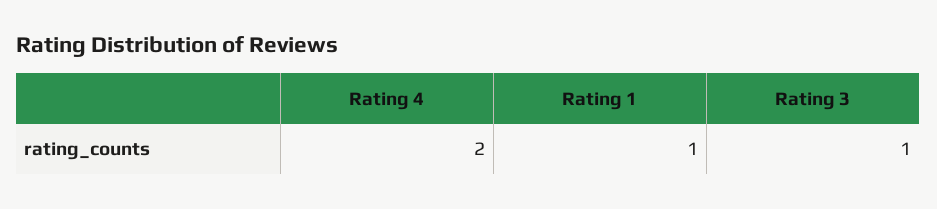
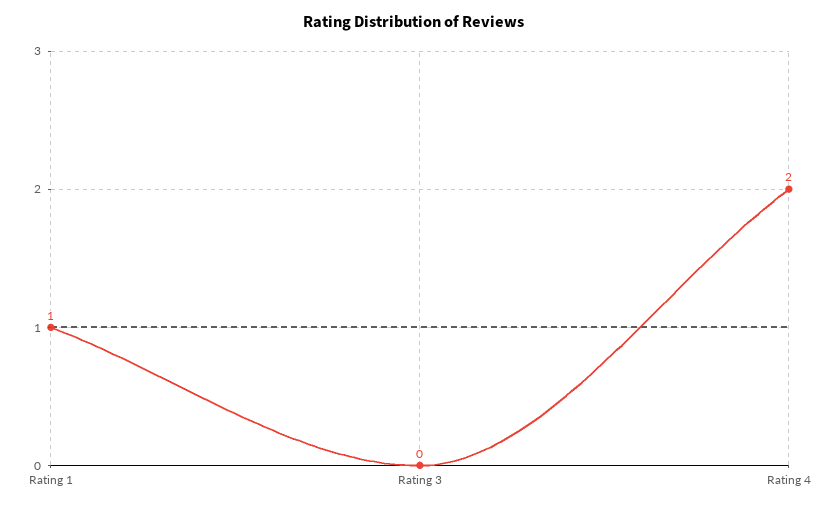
Rating 3: 1 -> 0

